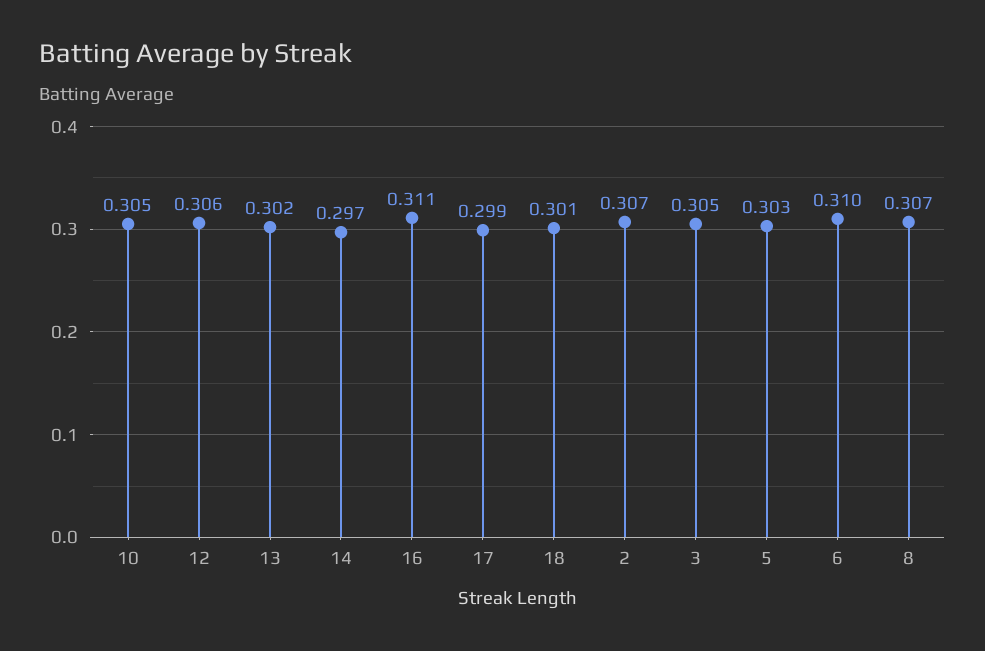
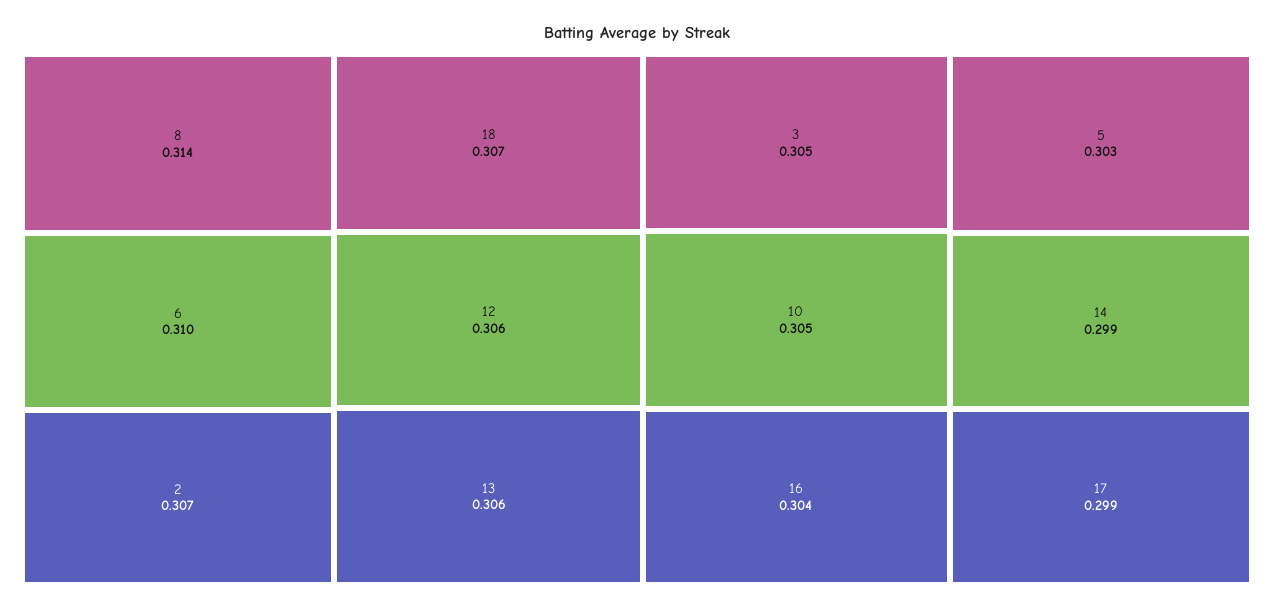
13: 0.302 -> 0.306
14: 0.297 -> 0.299
16: 0.311 -> 0.304
18: 0.301 -> 0.307
8: 0.307 -> 0.314

